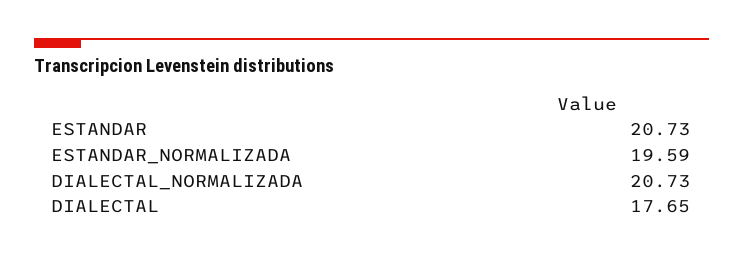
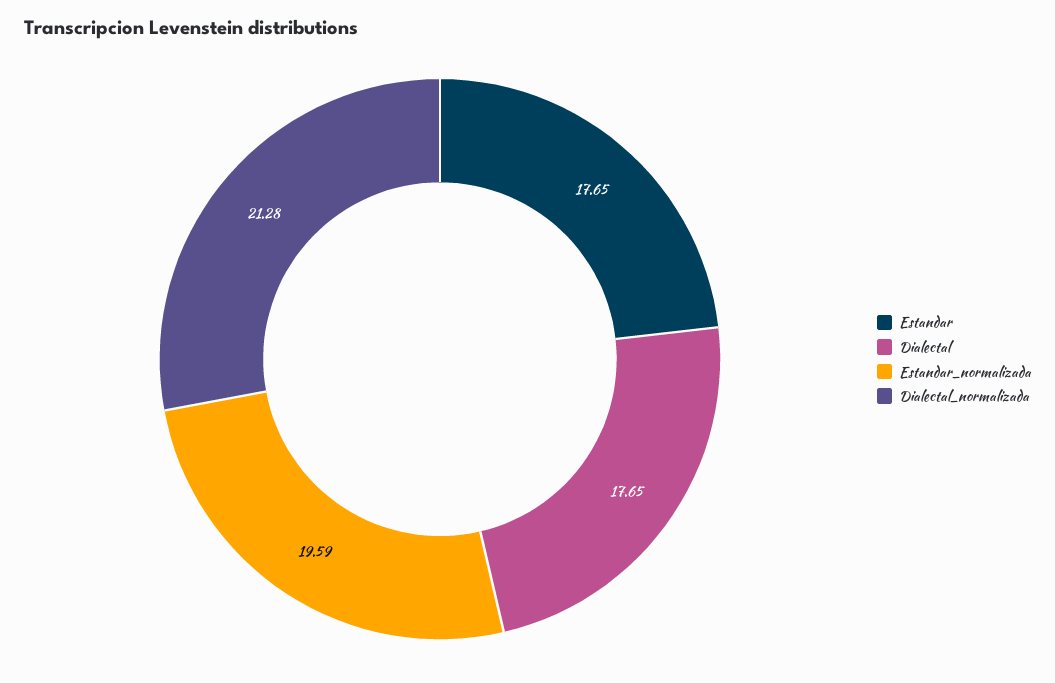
ESTANDAR: 20.73 -> 17.65
DIALECTAL_NORMALIZADA: 20.73 -> 21.28

